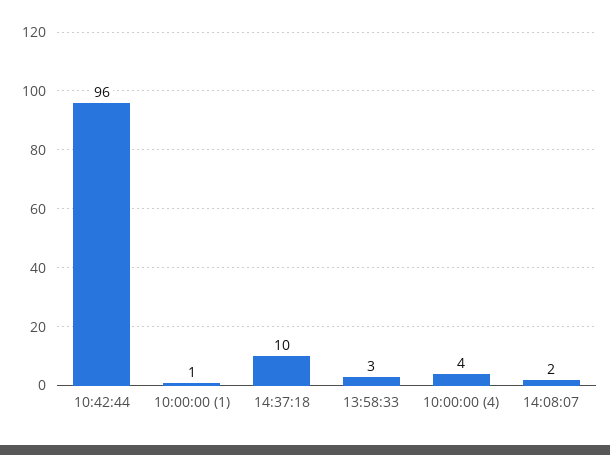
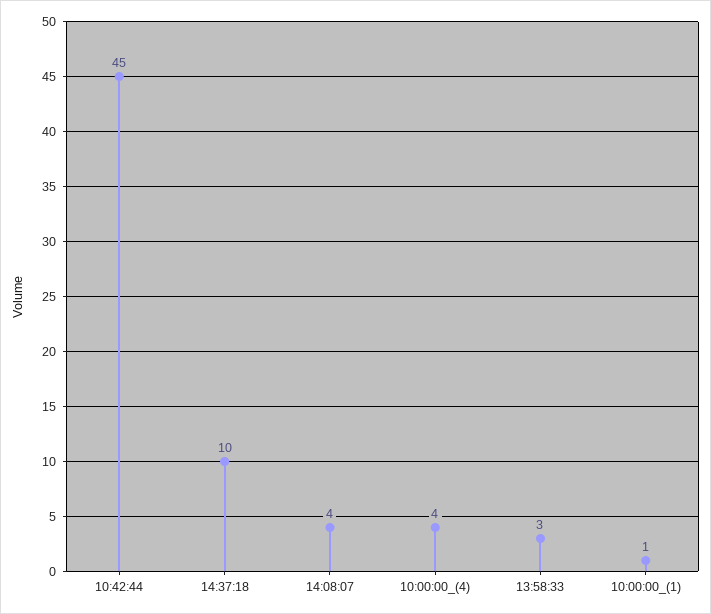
10:42:44: 96 -> 45
14:08:07: 2 -> 4

